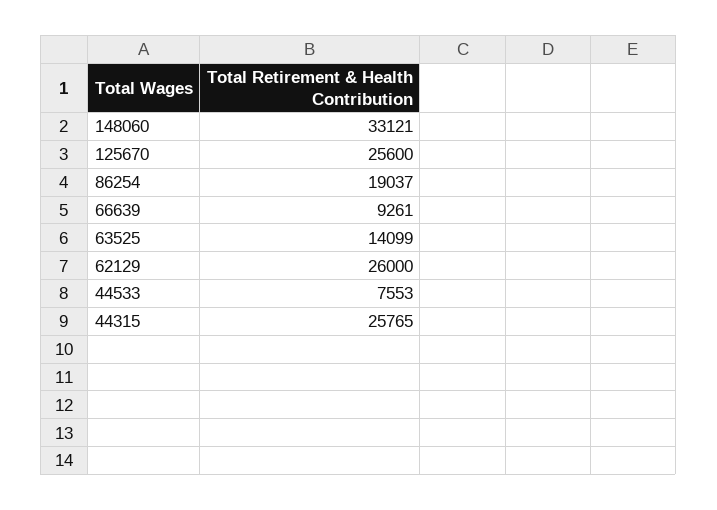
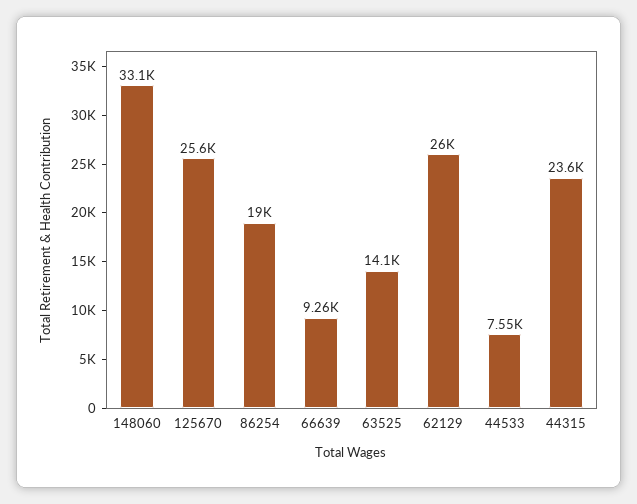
44315: 25765 -> 23600

